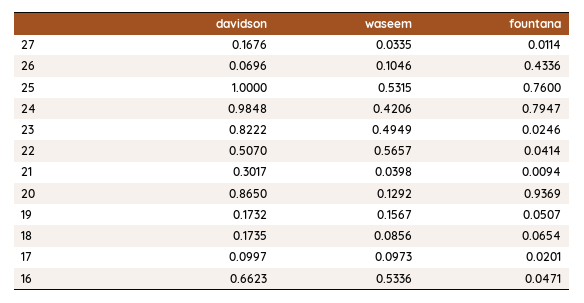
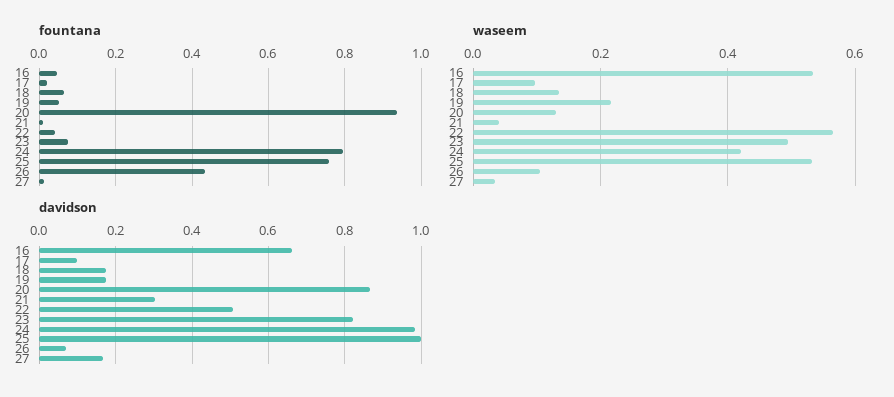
fountana, 23: 0.0246 -> 0.08
waseem, 19: 0.1567 -> 0.22
waseem, 18: 0.0856 -> 0.14

